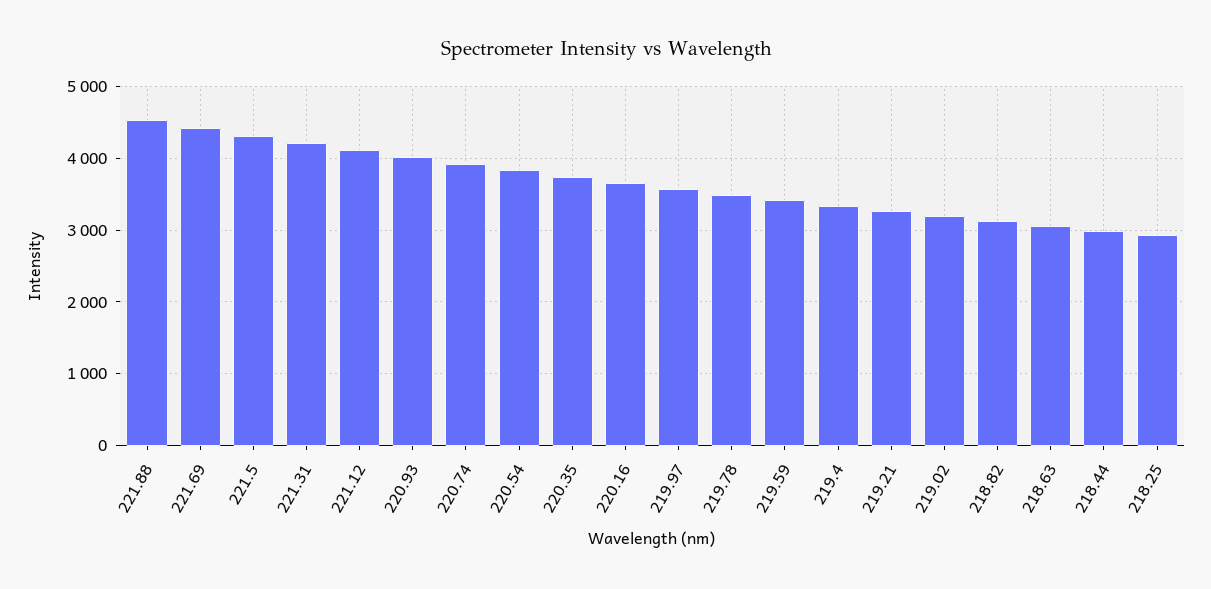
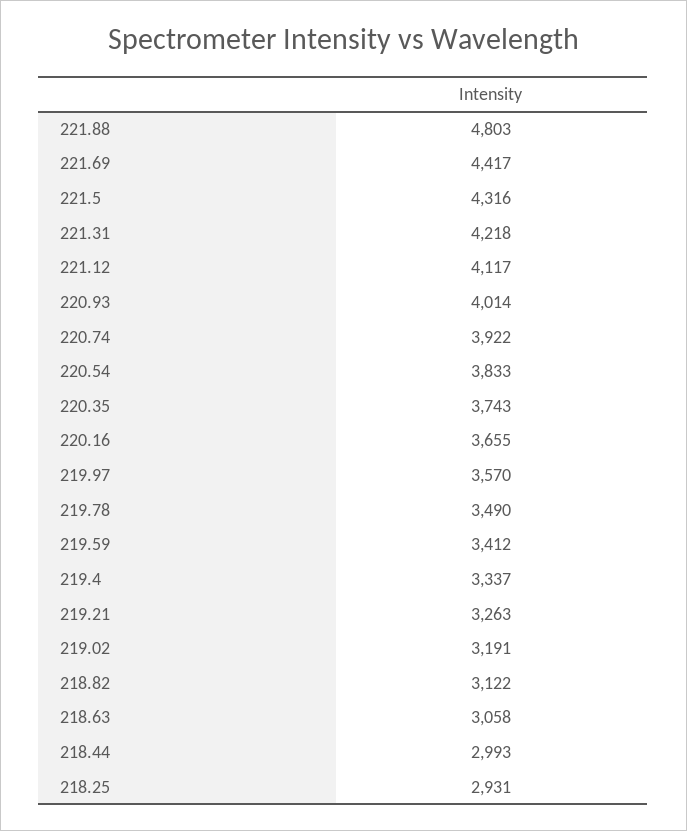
221.88: 4500 -> 4803

